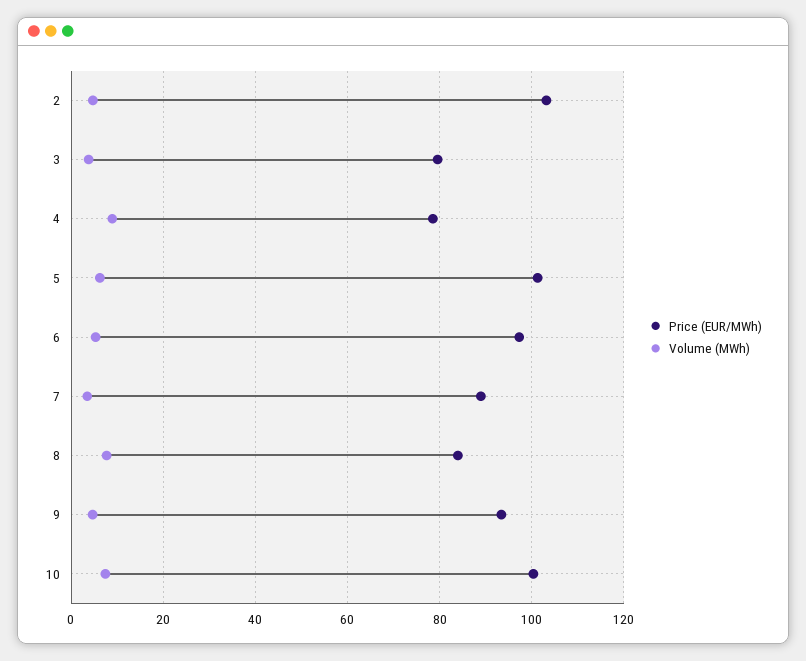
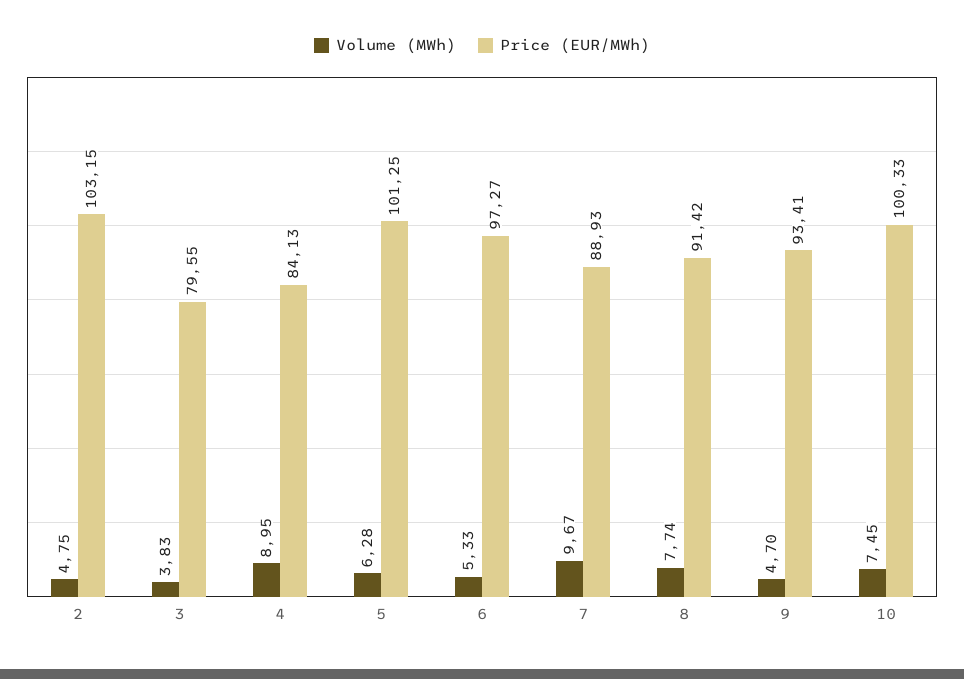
Price (EUR/MWh), 4: 78 -> 84.13
Volume (MWh), 7: 4 -> 9.67
Price (EUR/MWh), 8: 84 -> 91.42

